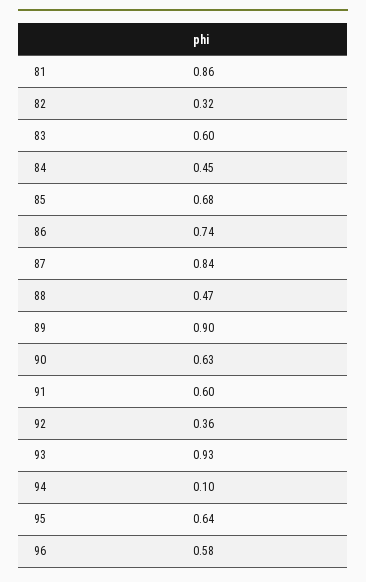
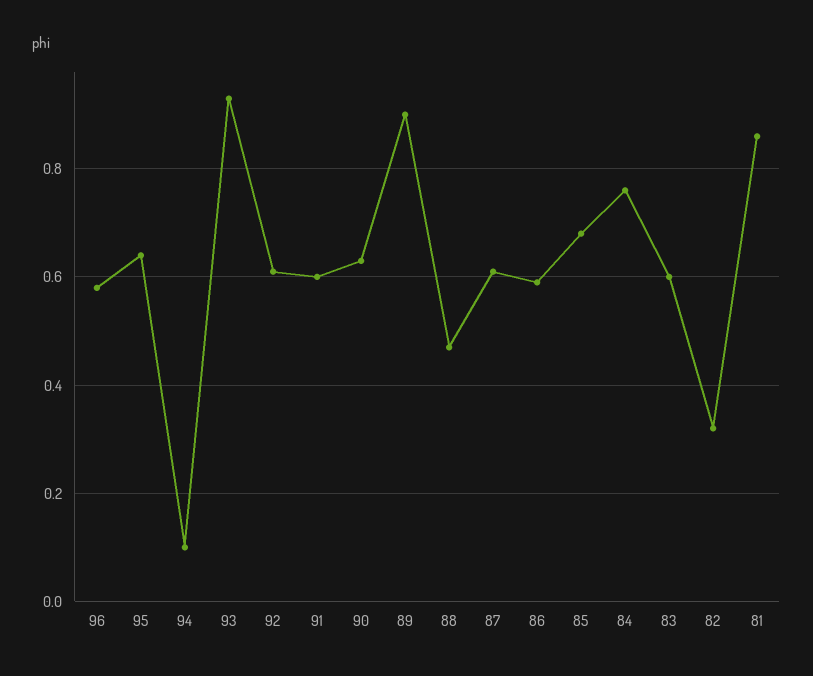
84: 0.45 -> 0.75
86: 0.74 -> 0.6
87: 0.84 -> 0.6
92: 0.36 -> 0.6

